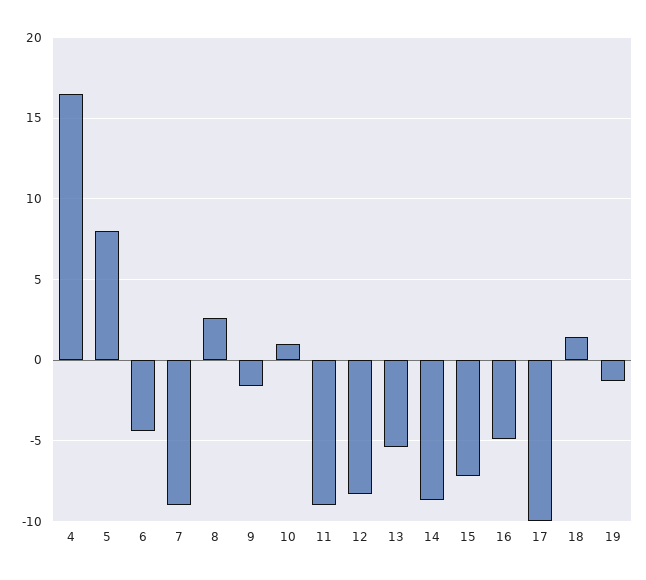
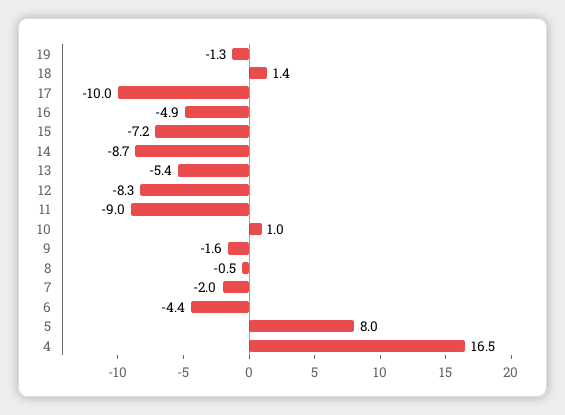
7: -9 -> -2
8: 2.5 -> -0.5

